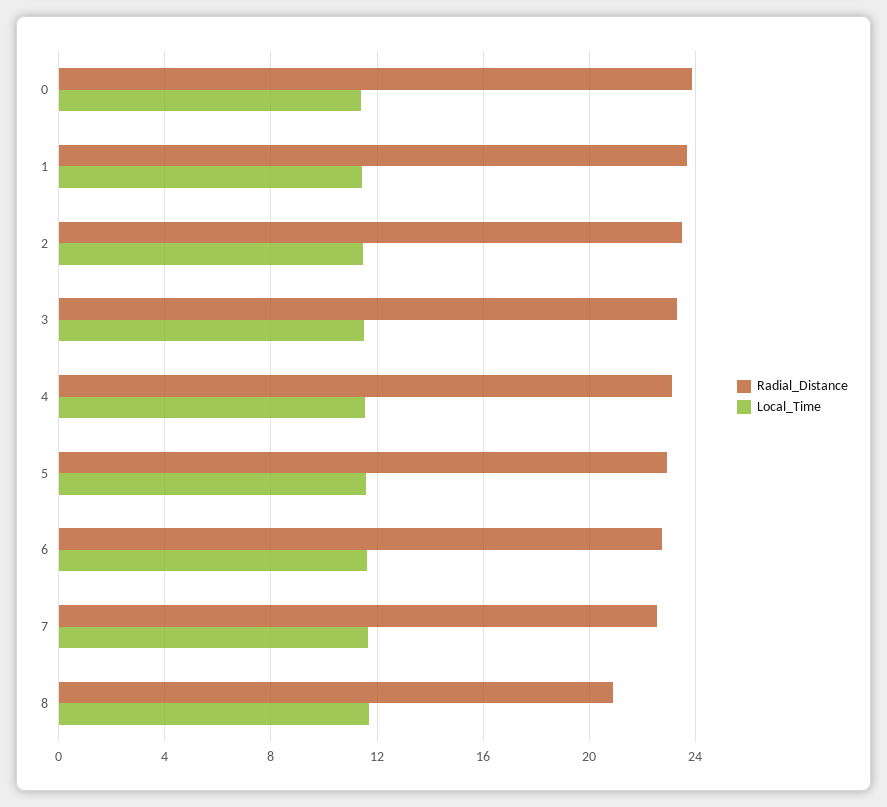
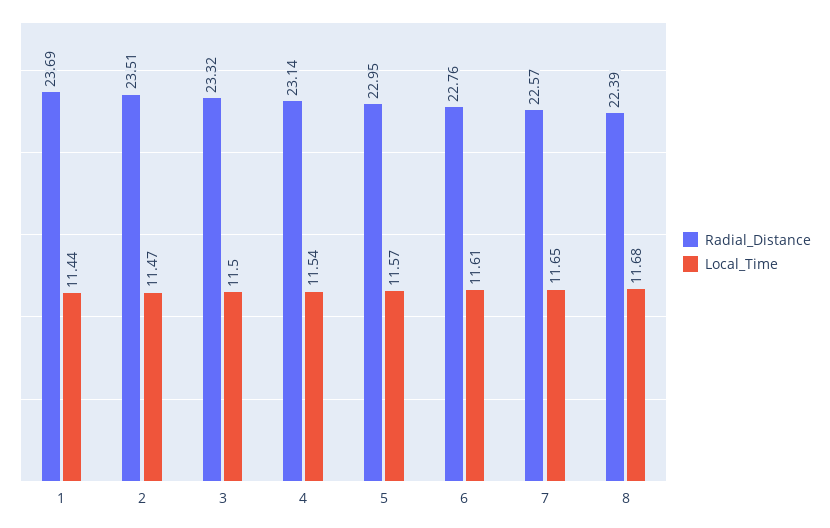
Radial_Distance, 0: 24 -> none
Local_Time, 0: 11.5 -> none
Radial_Distance, 8: 21 -> 22.39

